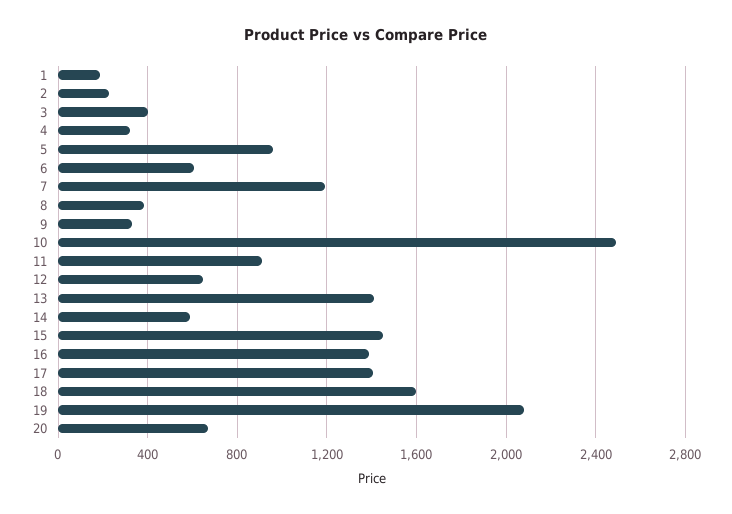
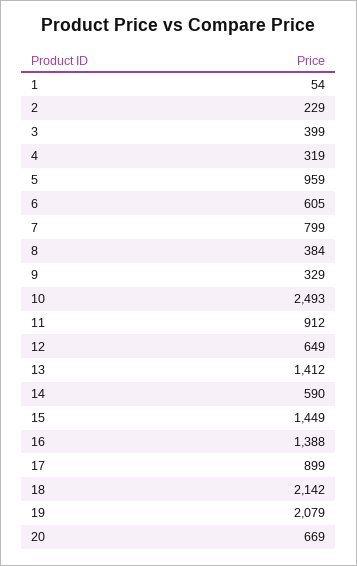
1: 200 -> 54
7: 1200 -> 799
17: 1400 -> 899
18: 1600 -> 2142

